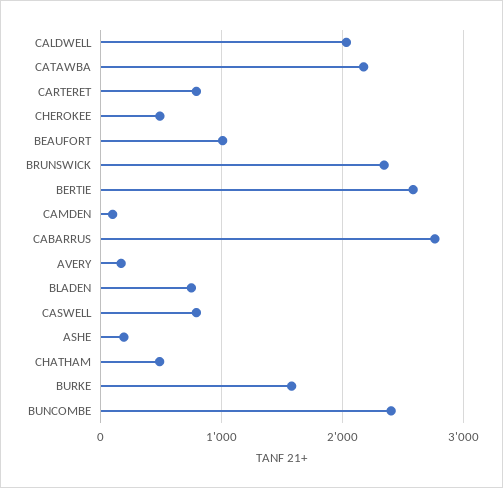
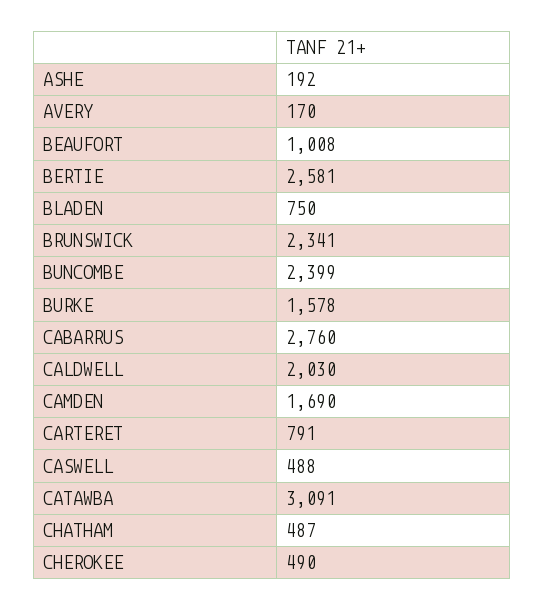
CATAWBA: 2200 -> 3091
CAMDEN: 100 -> 1690
CASWELL: 800 -> 488

